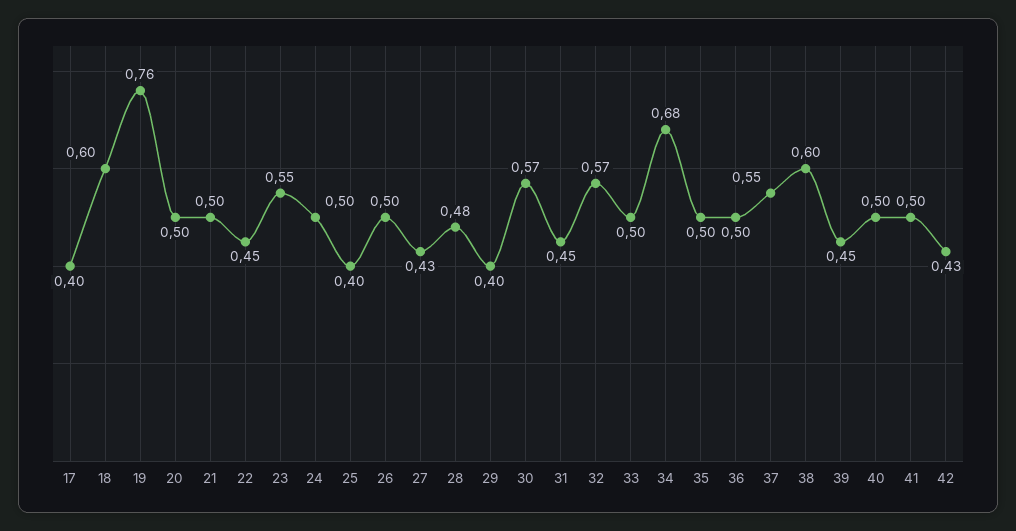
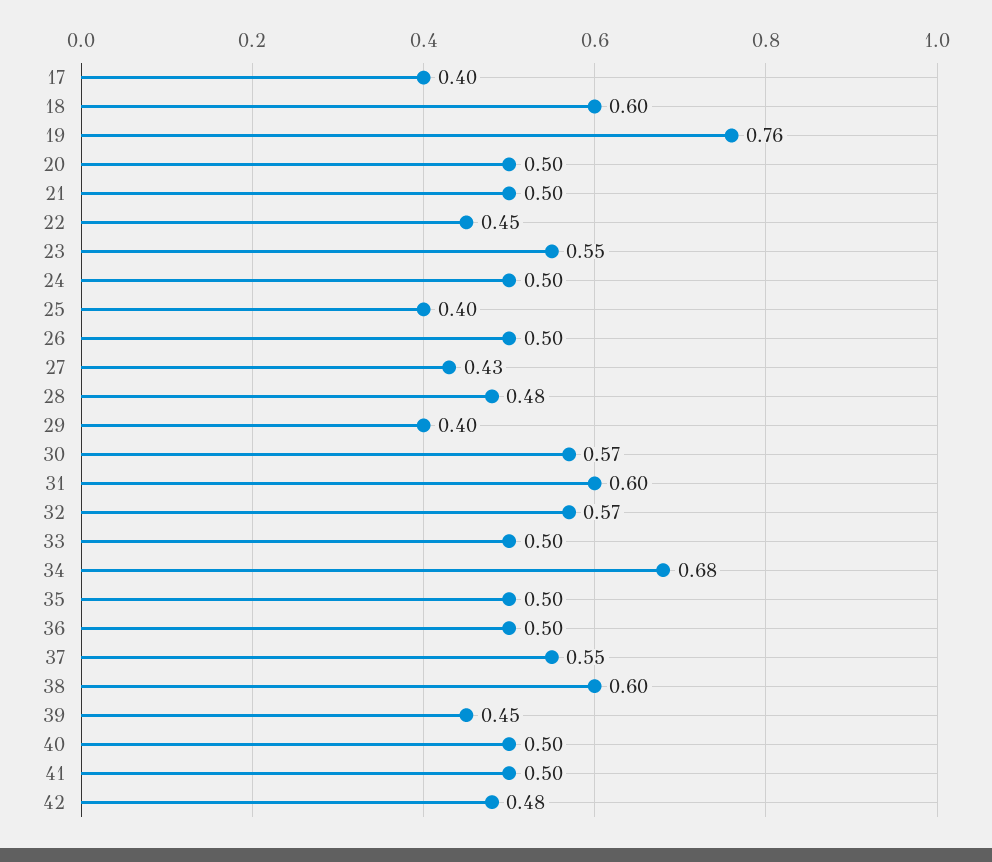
31: 0.45 -> 0.6
42: 0.43 -> 0.48

